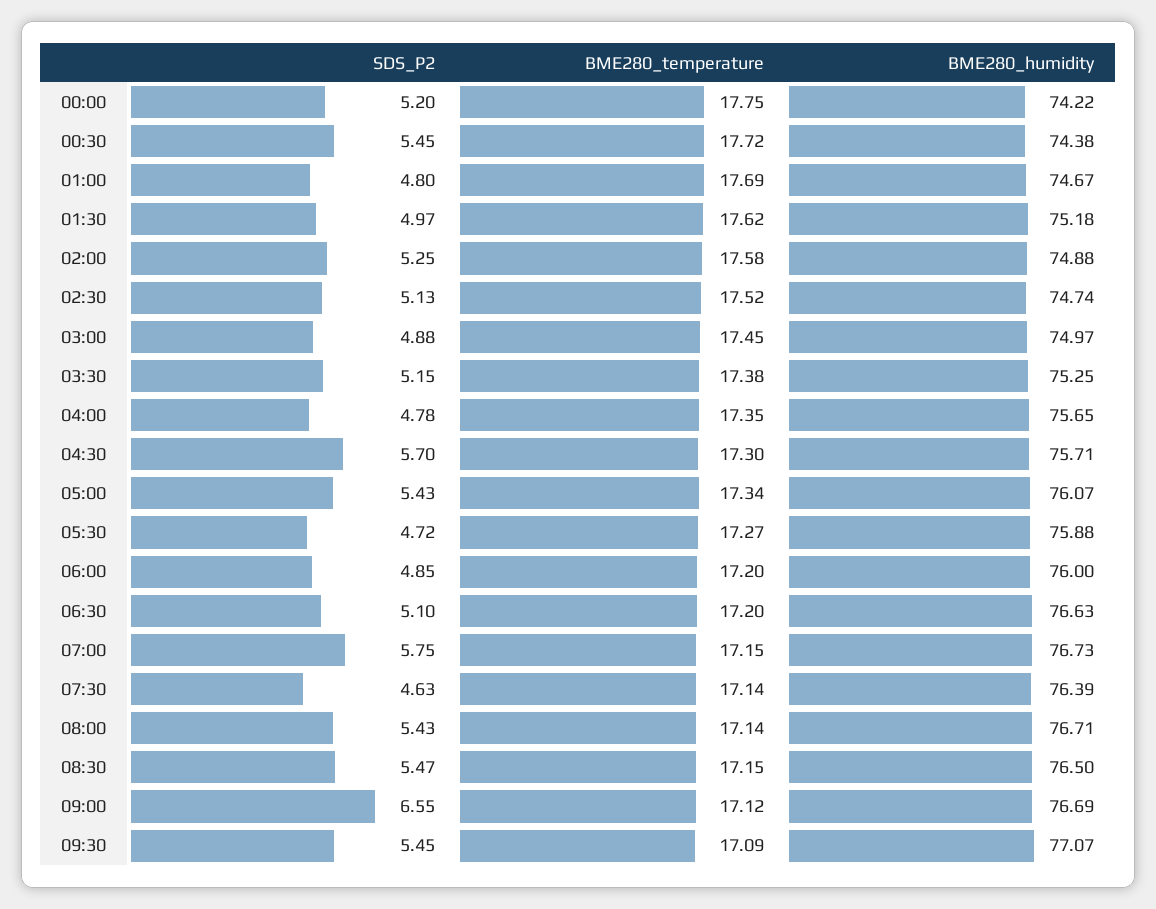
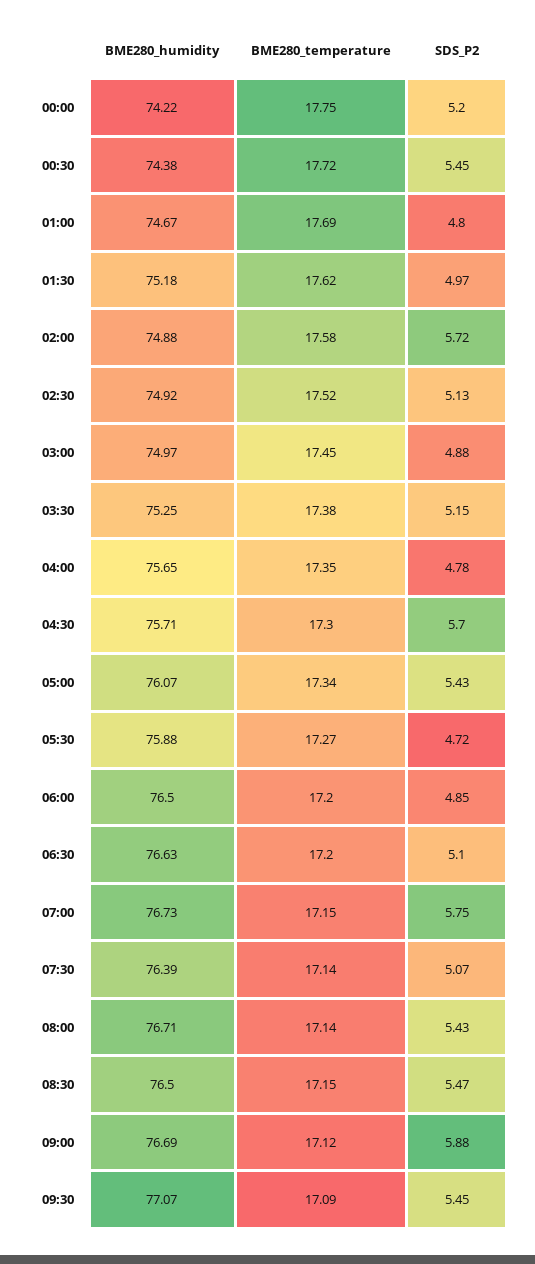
SDS_P2, 02:00: 5.25 -> 5.72
BME280_humidity, 02:30: 74.74 -> 74.92
BME280_humidity, 06:00: 76 -> 76.5
SDS_P2, 07:30: 4.63 -> 5.07
SDS_P2, 09:00: 6.55 -> 5.88

